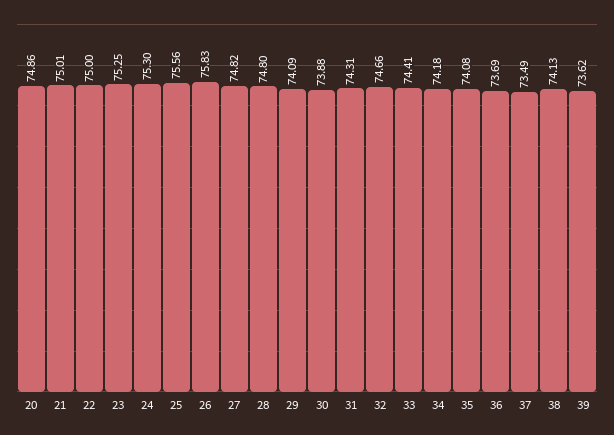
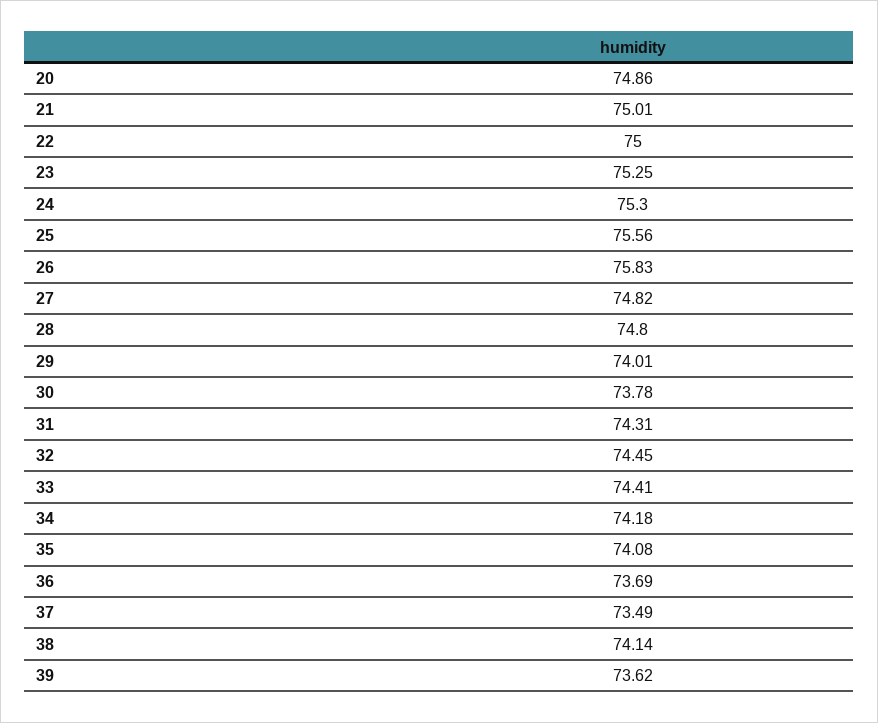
29: 74.09 -> 74.01
30: 73.88 -> 73.78
32: 74.66 -> 74.45
38: 74.13 -> 74.14

